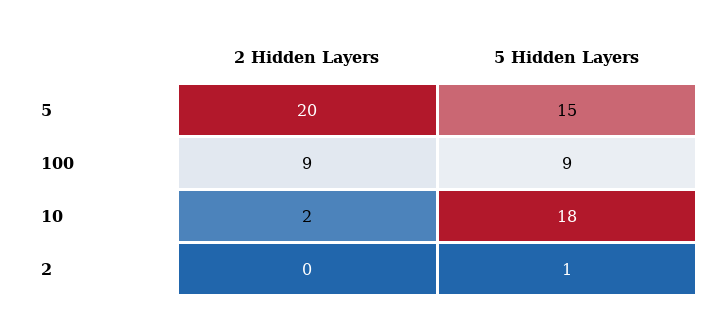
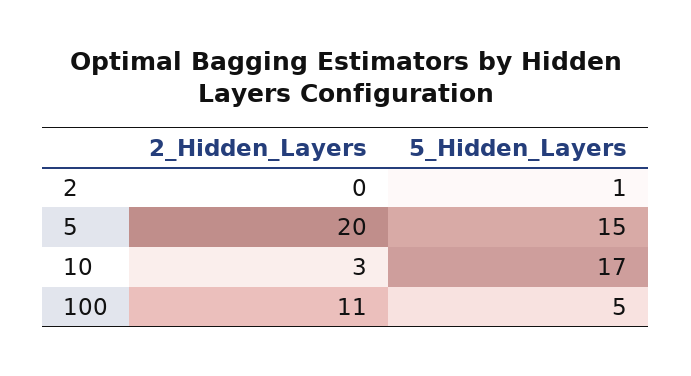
2 Hidden Layers, 100: 9 -> 11
5 Hidden Layers, 100: 9 -> 5
2 Hidden Layers, 10: 2 -> 3
5 Hidden Layers, 10: 18 -> 17

